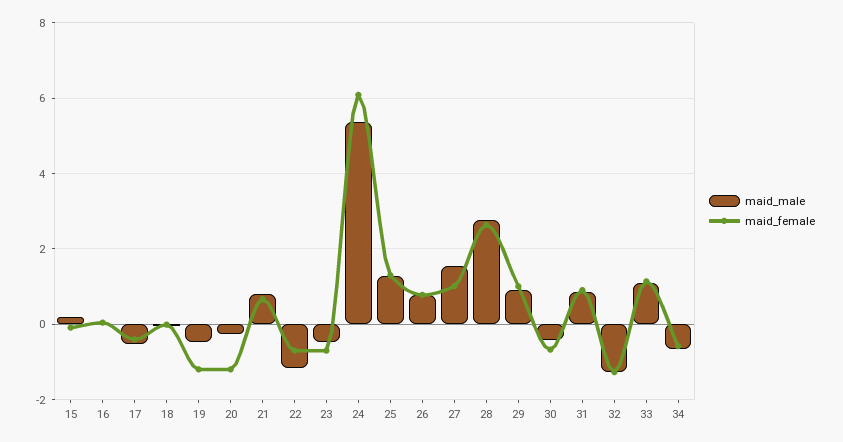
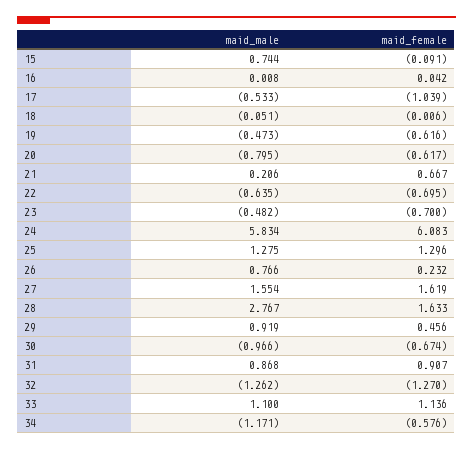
maid_male, 15: 0.2 -> 0.744
maid_female, 17: -0.4 -> -1.039
maid_female, 19: -1.2 -> -0.616
maid_male, 20: -0.2 -> -0.795
maid_female, 20: -1.2 -> -0.617
maid_male, 21: 0.8 -> 0.206
maid_male, 22: -1.2 -> -0.635
maid_male, 24: 5.4 -> 5.834
maid_female, 26: 0.8 -> 0.232
maid_female, 27: 1 -> 1.619
maid_female, 28: 2.6 -> 1.633
maid_female, 29: 1 -> 0.456
maid_male, 30: -0.4 -> -0.966
maid_male, 34: -0.6 -> -1.171

